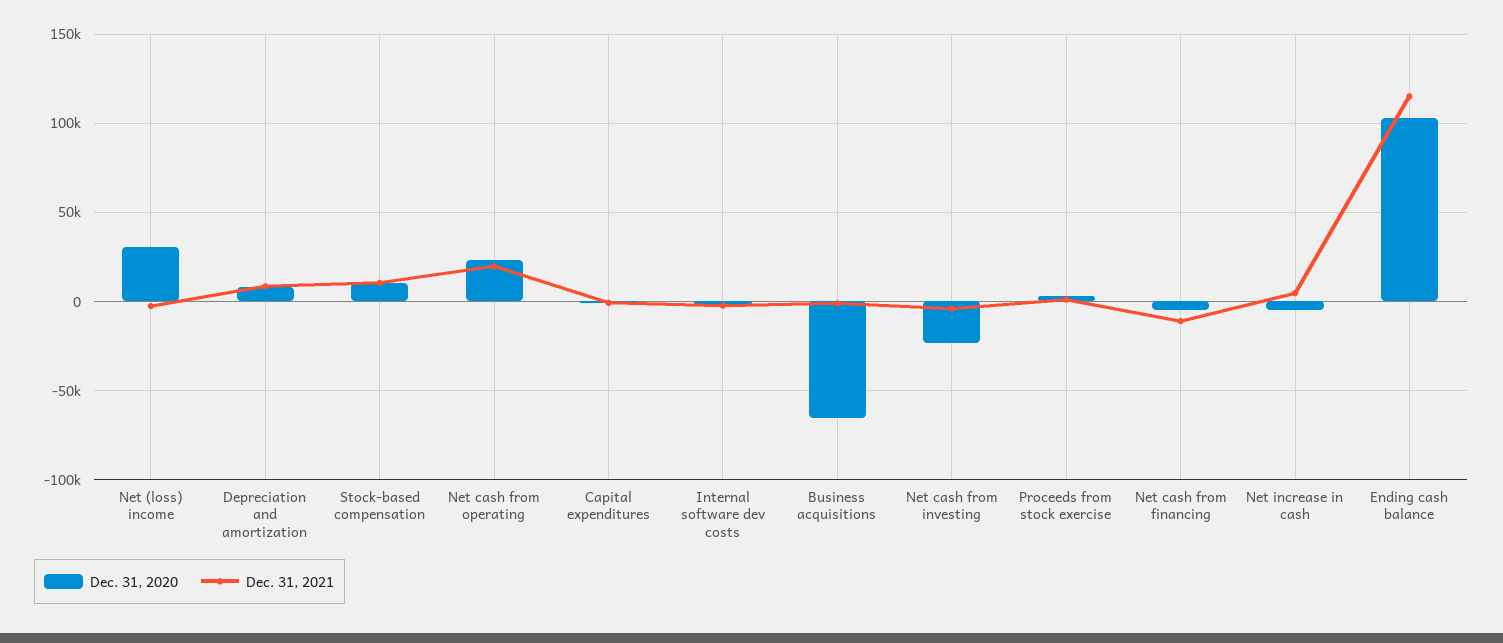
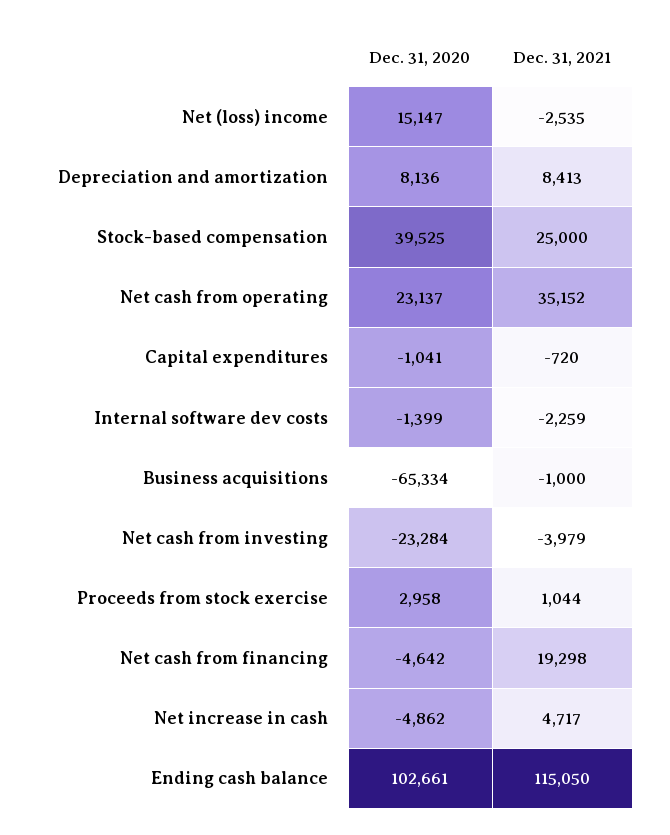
Dec. 31, 2020, Net (loss) income: 30000 -> 15147
Dec. 31, 2020, Stock-based compensation: 10000 -> 39525
Dec. 31, 2021, Stock-based compensation: 10000 -> 25000
Dec. 31, 2021, Net cash from operating: 20000 -> 35152
Dec. 31, 2021, Net cash from financing: -10000 -> 19298

